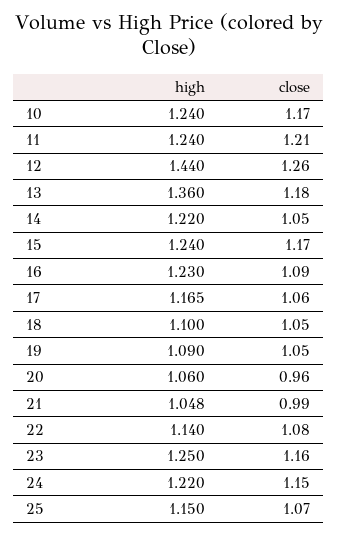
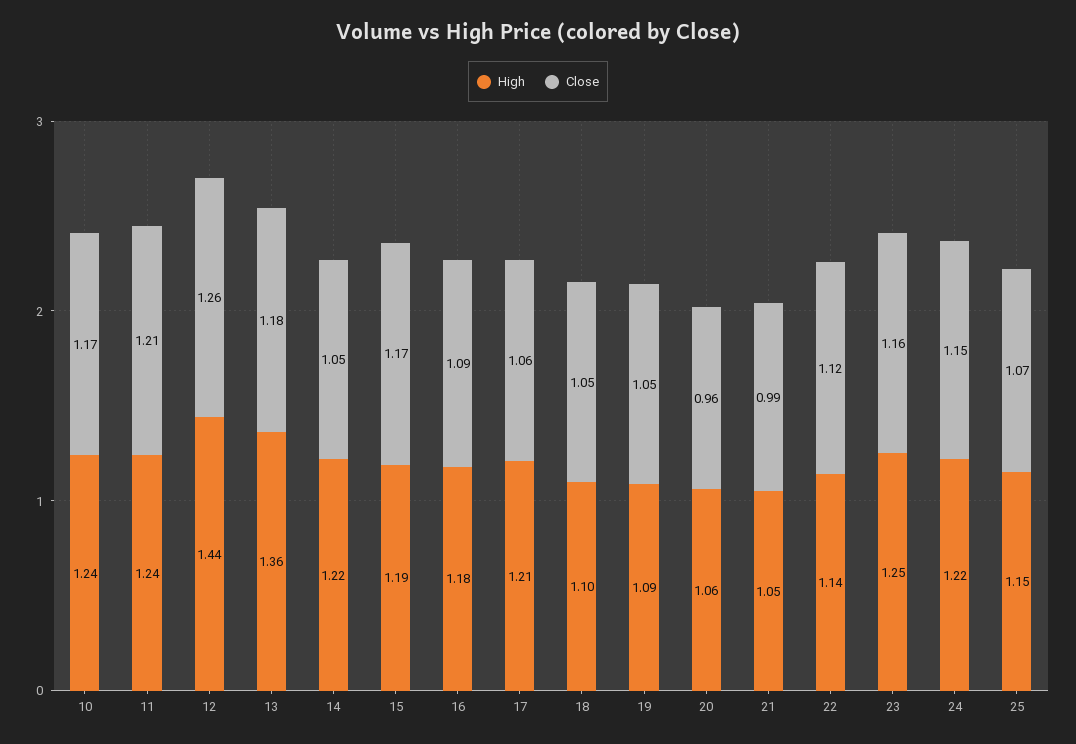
high, 15: 1.24 -> 1.19
high, 16: 1.23 -> 1.18
high, 17: 1.165 -> 1.21
close, 22: 1.08 -> 1.12

